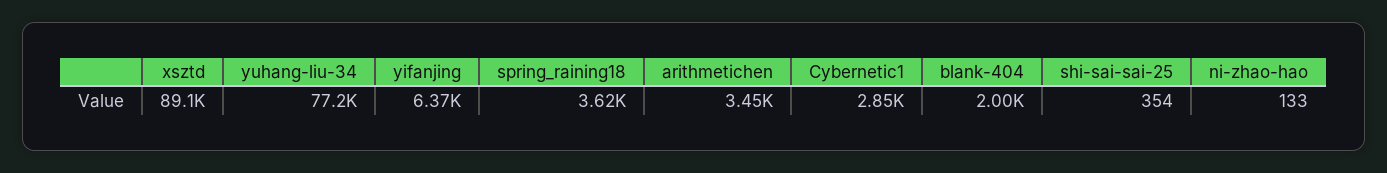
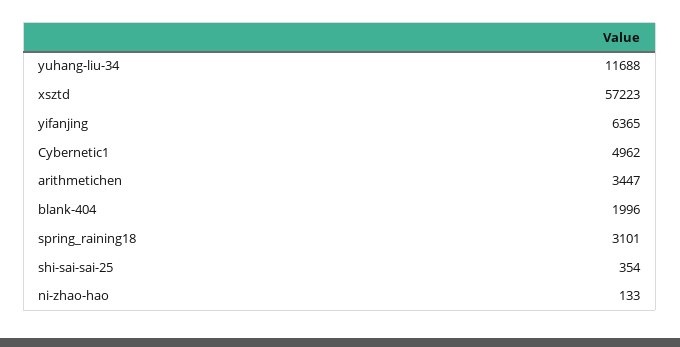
xsztd: 89100 -> 57223
yuhang-liu-34: 77200 -> 11688
spring_raining18: 3620 -> 3101
Cybernetic1: 2850 -> 4962

